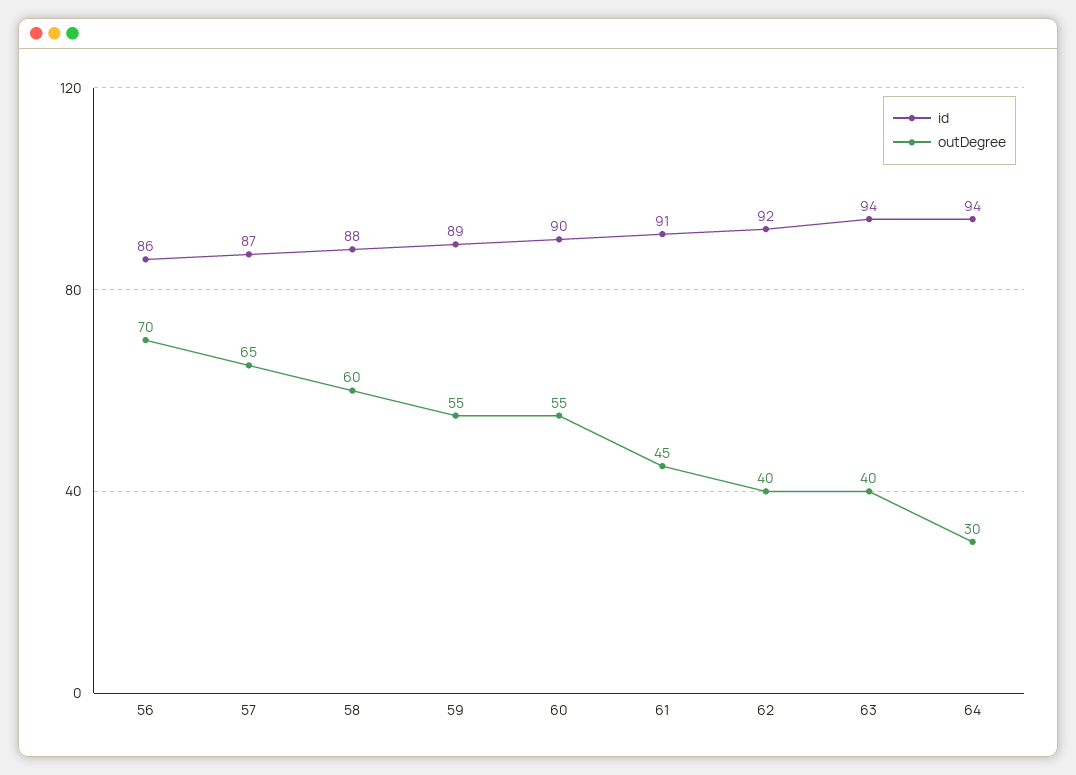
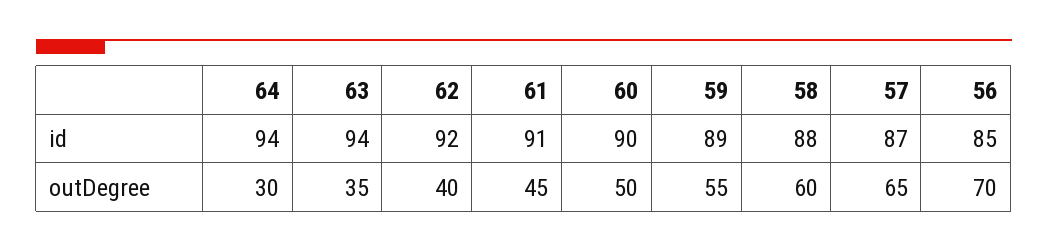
id, 56: 86 -> 85
outDegree, 60: 55 -> 50
outDegree, 63: 40 -> 35

